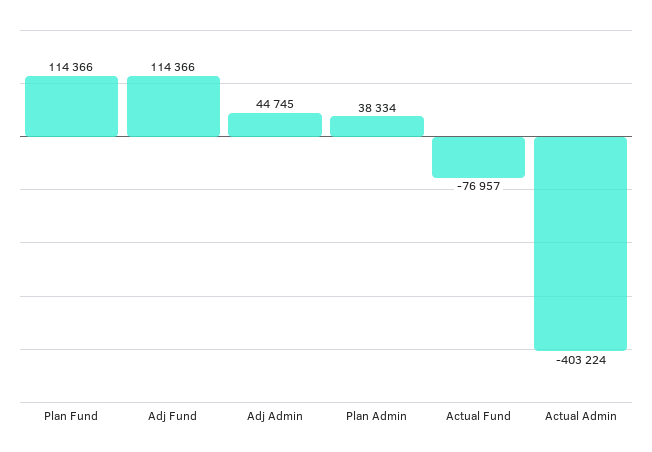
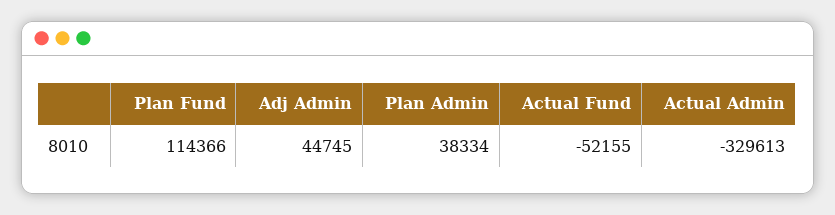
Adj Fund: 114366 -> none
Actual Fund: -76957 -> -52155
Actual Admin: -403224 -> -329613

